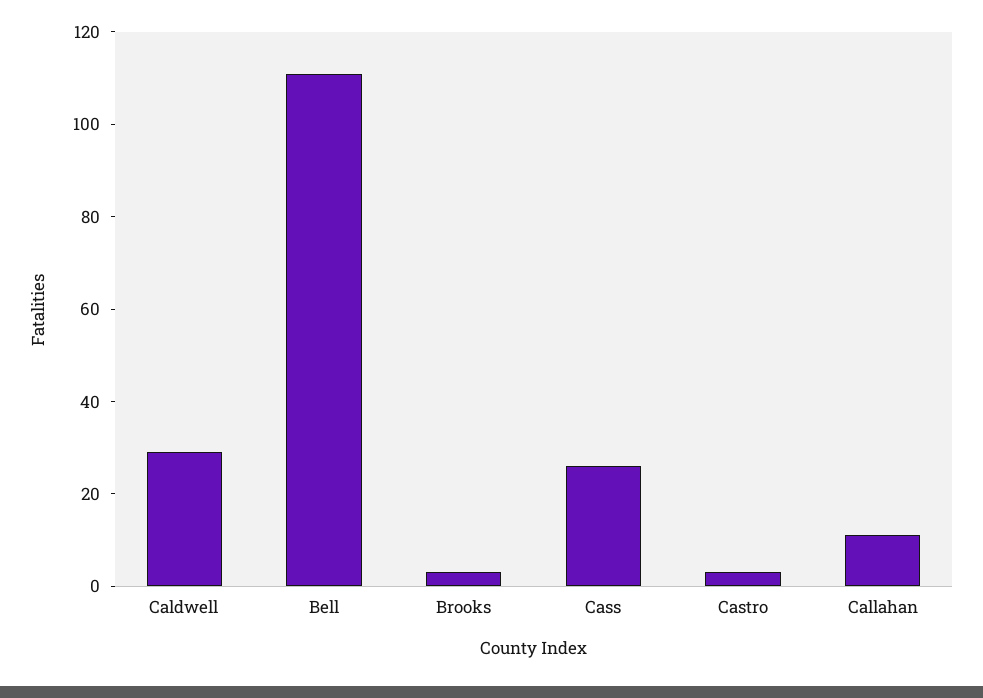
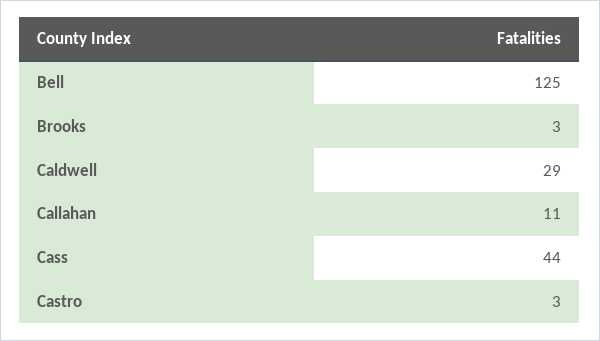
Bell: 110 -> 125
Cass: 25 -> 44

